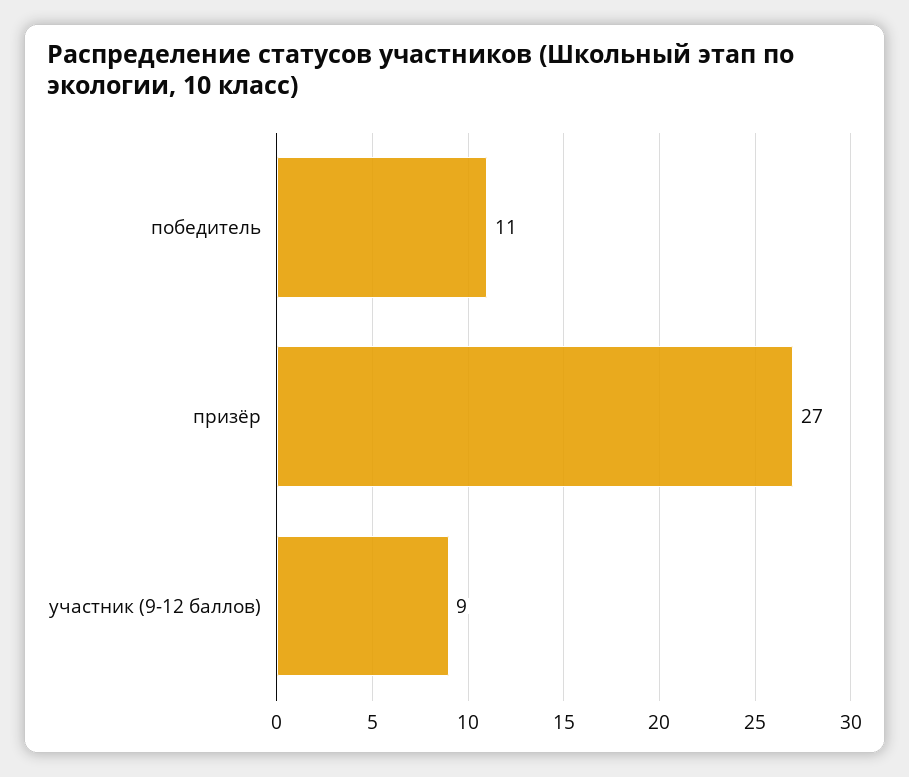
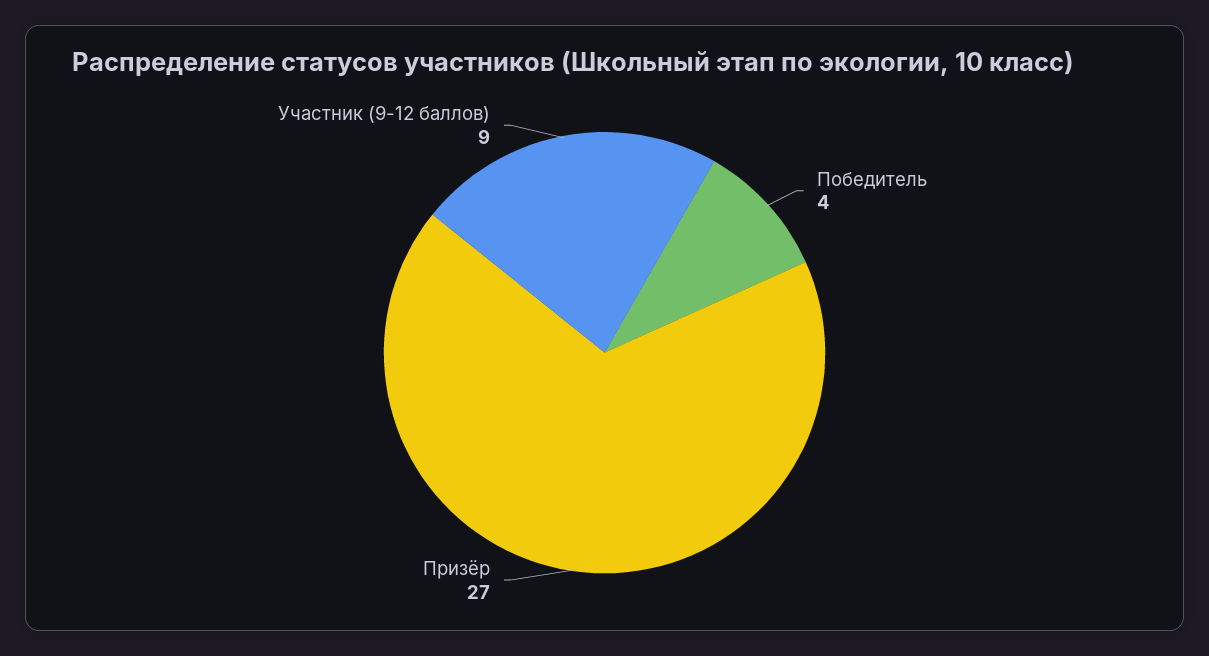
победитель: 11 -> 4

